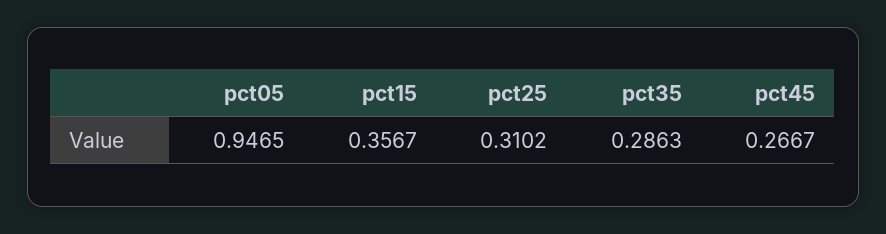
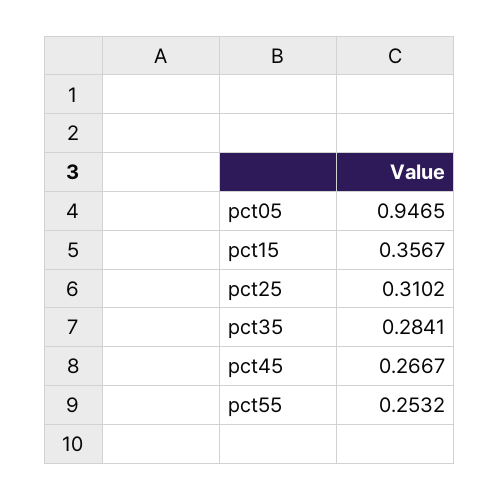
pct35: 0.2863 -> 0.2841
pct55: none -> 0.2532

